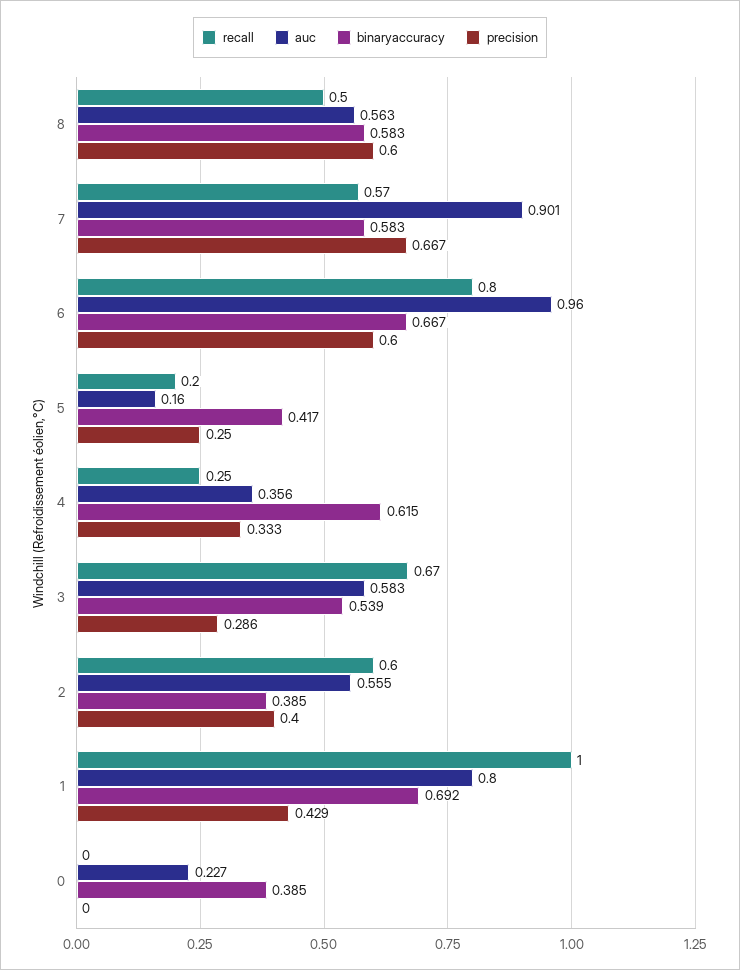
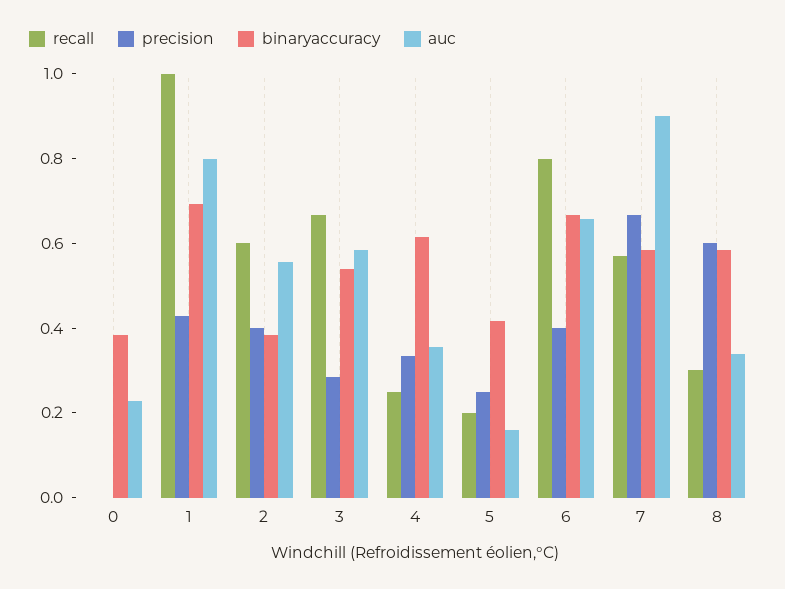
recall, 8: 0.5 -> 0.3
auc, 8: 0.563 -> 0.35
auc, 6: 0.96 -> 0.65
precision, 6: 0.6 -> 0.4

